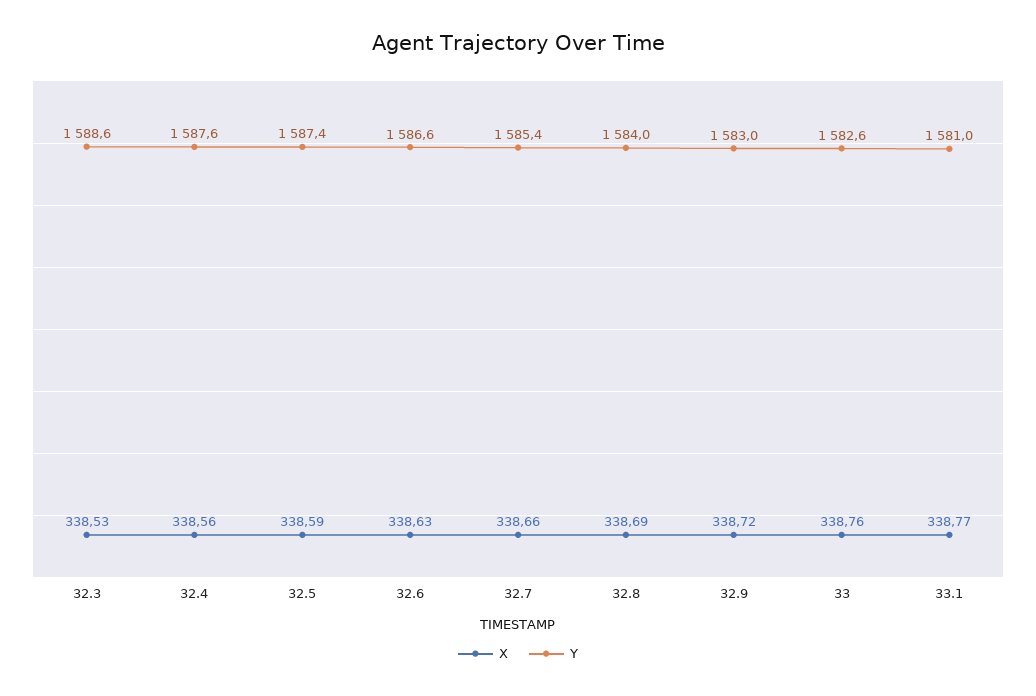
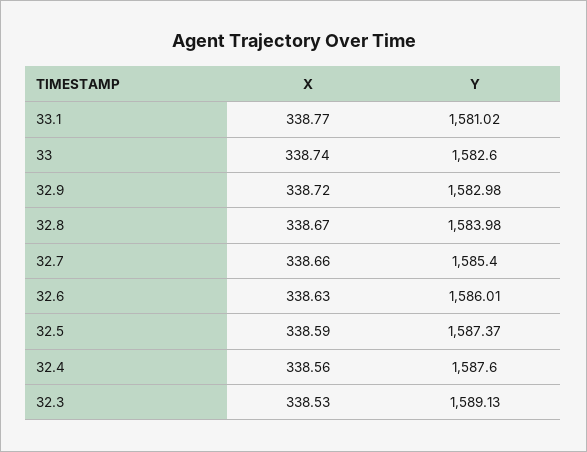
Y, 32.3: 1588.6 -> 1589.13
Y, 32.6: 1586.6 -> 1586.01
X, 32.8: 338.69 -> 338.67
X, 33: 338.76 -> 338.74

